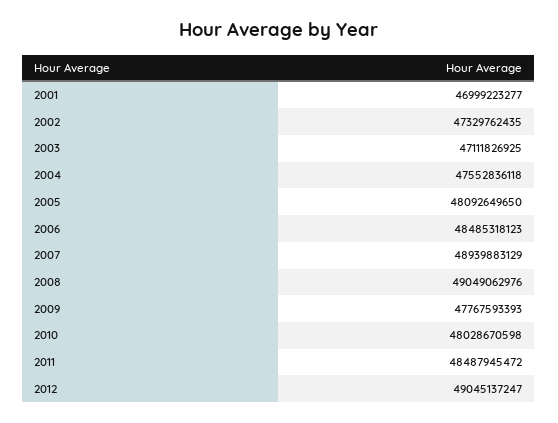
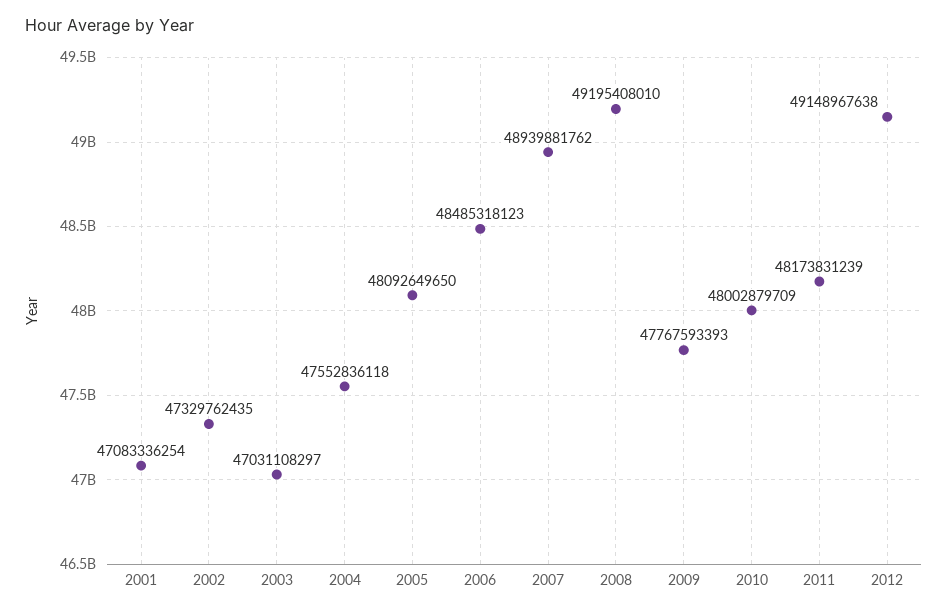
2001: 46999223277 -> 47083336254
2003: 47111826925 -> 47031108297
2007: 48939883129 -> 48939881762
2008: 49049062976 -> 49195408010
2010: 48028670598 -> 48002879709
2011: 48487945472 -> 48173831239
2012: 49045137247 -> 49148967638

